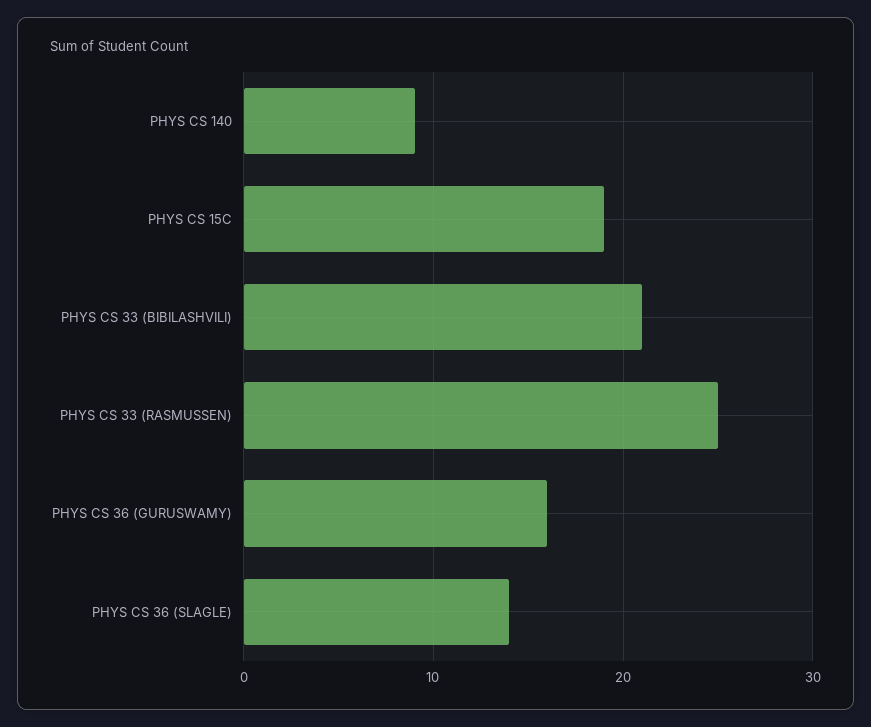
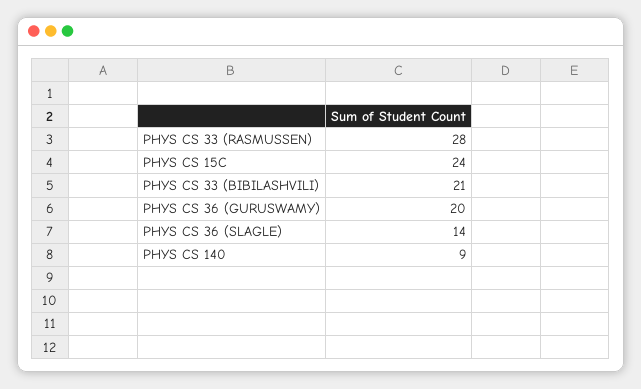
PHYS CS 15C: 19 -> 24
PHYS CS 33 (RASMUSSEN): 25 -> 28
PHYS CS 36 (GURUSWAMY): 16 -> 20

